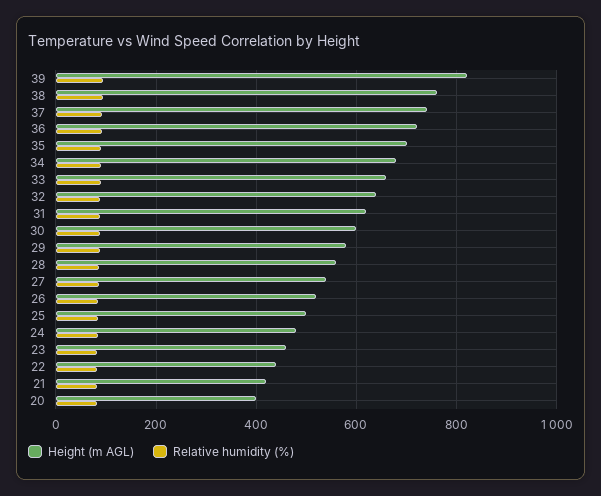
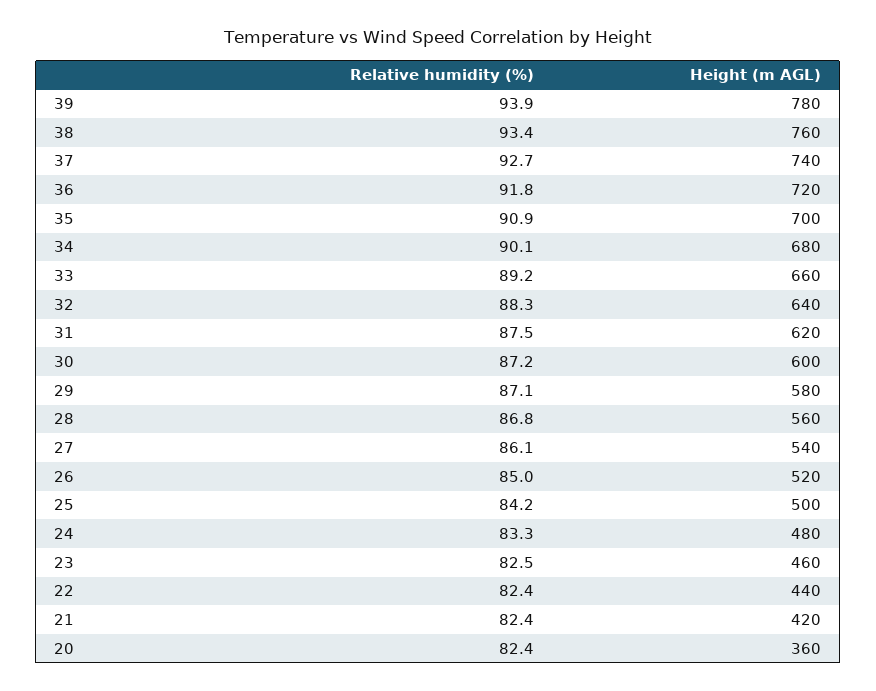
Height (m AGL), 39: 820 -> 780
Height (m AGL), 20: 400 -> 360

